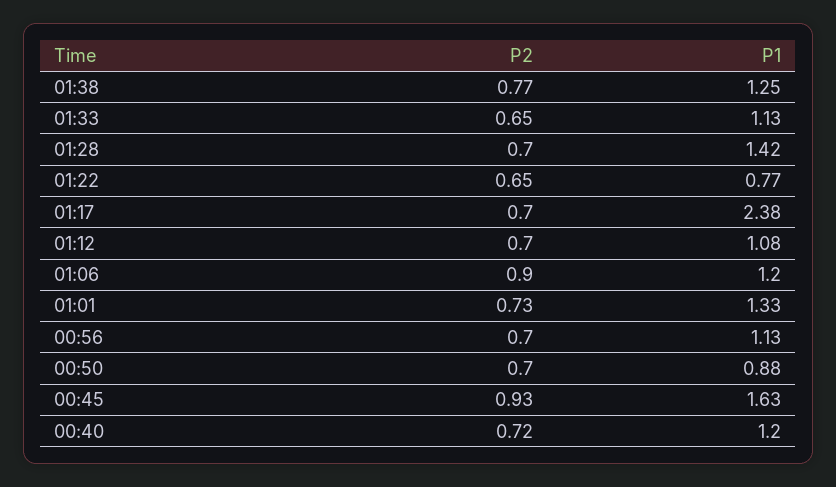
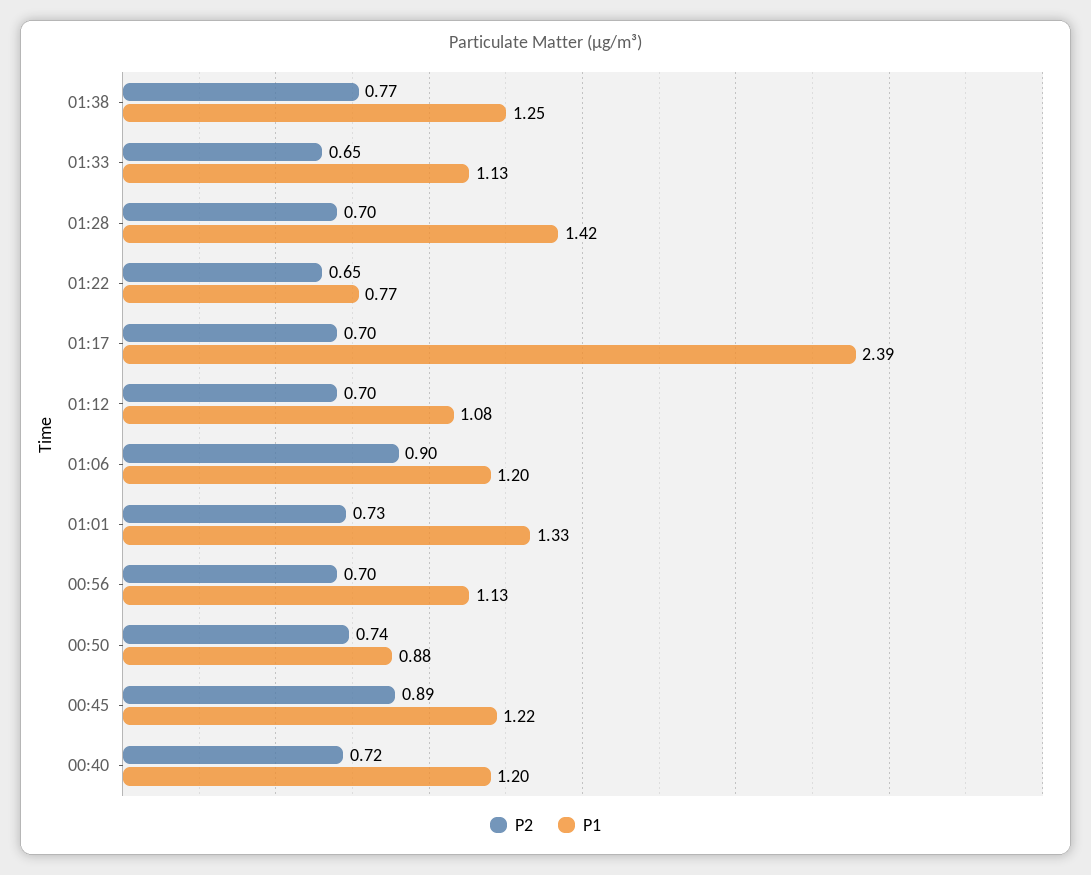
P1, 01:17: 2.38 -> 2.39
P2, 00:50: 0.7 -> 0.74
P2, 00:45: 0.93 -> 0.89
P1, 00:45: 1.63 -> 1.22

